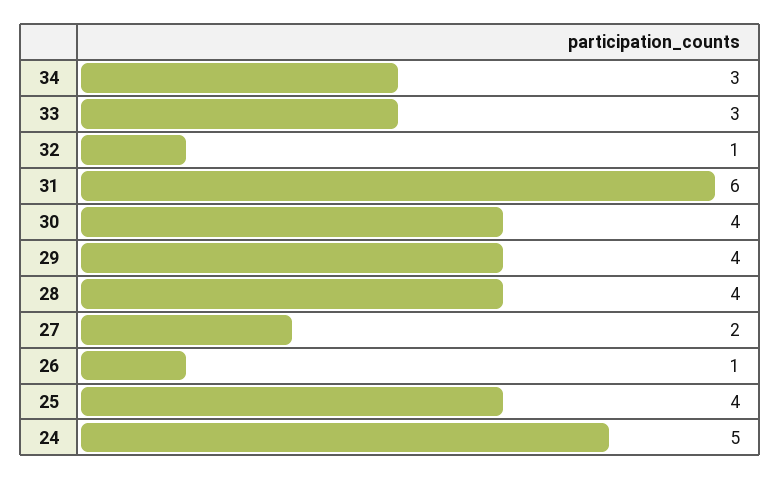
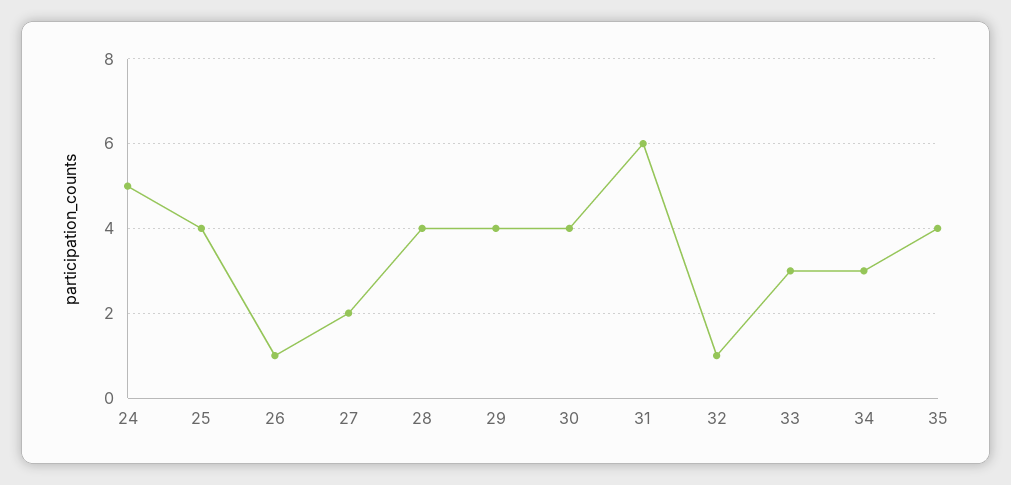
35: none -> 4

